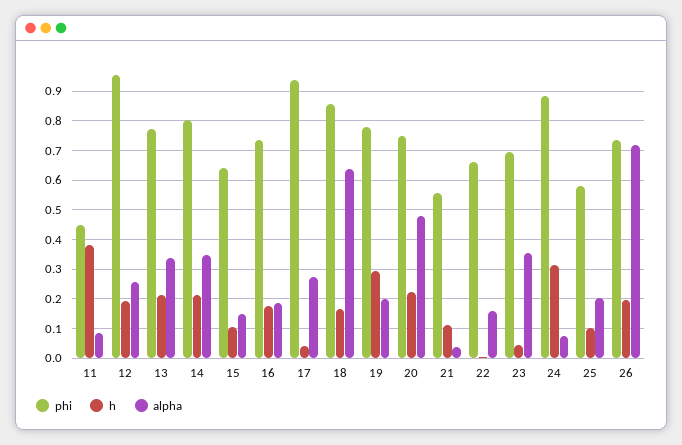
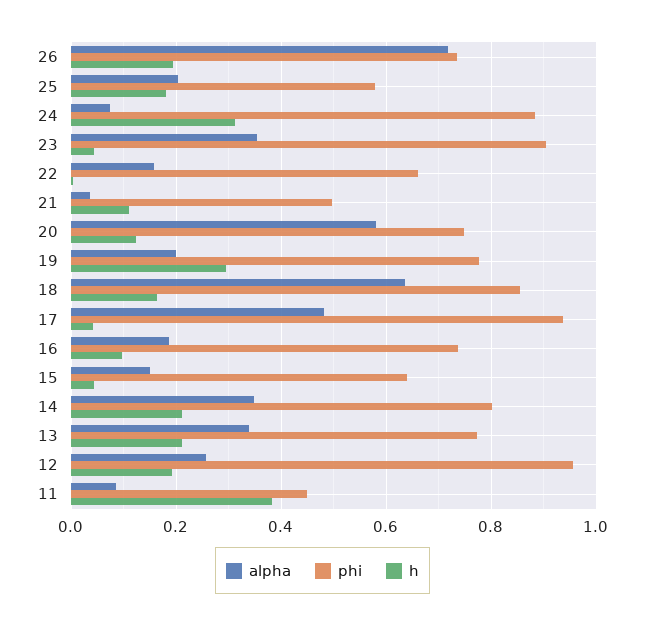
h, 15: 0.1 -> 0.04
h, 16: 0.175 -> 0.1
alpha, 17: 0.275 -> 0.48
h, 20: 0.225 -> 0.12
alpha, 20: 0.475 -> 0.58
phi, 21: 0.55 -> 0.5
phi, 23: 0.7 -> 0.9
h, 25: 0.1 -> 0.18

